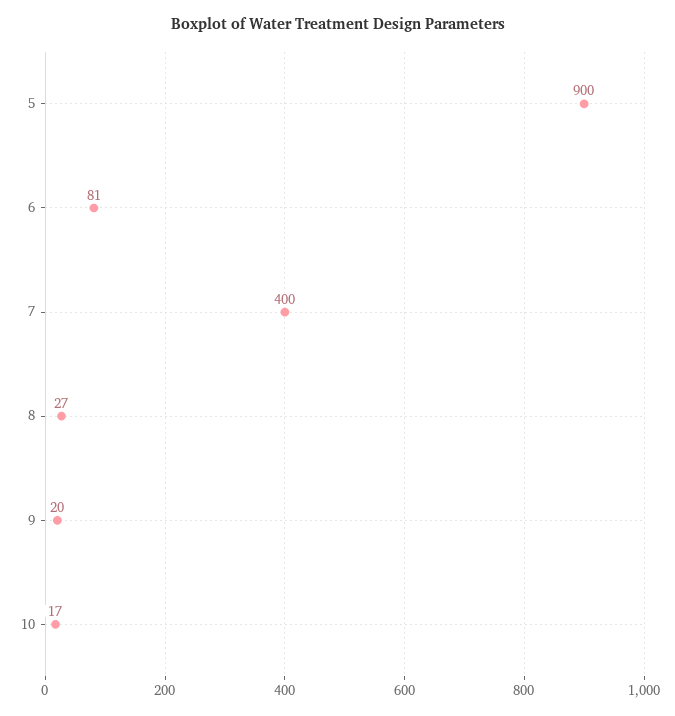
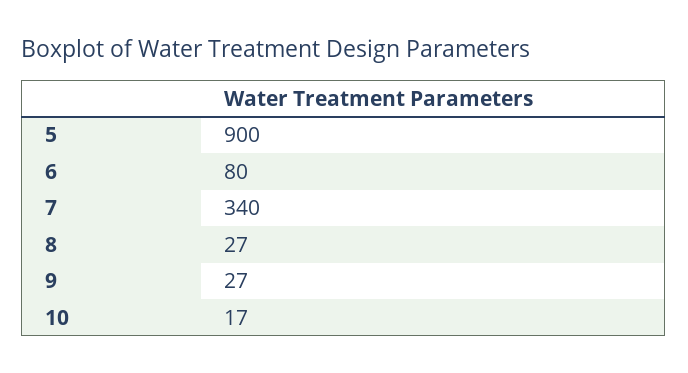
6: 81 -> 80
7: 400 -> 340
9: 20 -> 27

